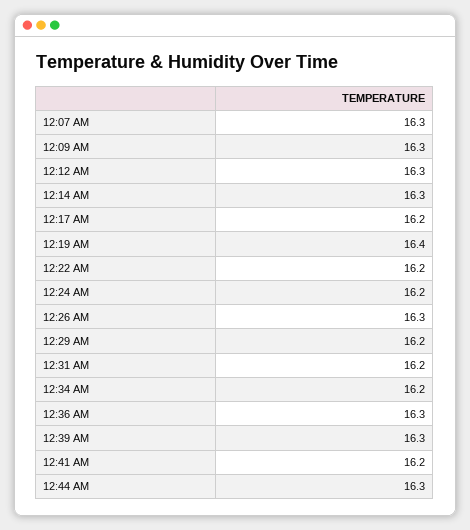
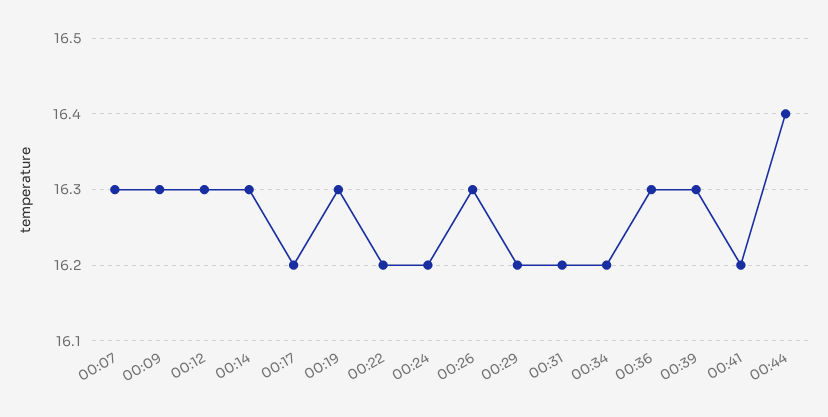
12:19 AM: 16.4 -> 16.3
12:44 AM: 16.3 -> 16.4

